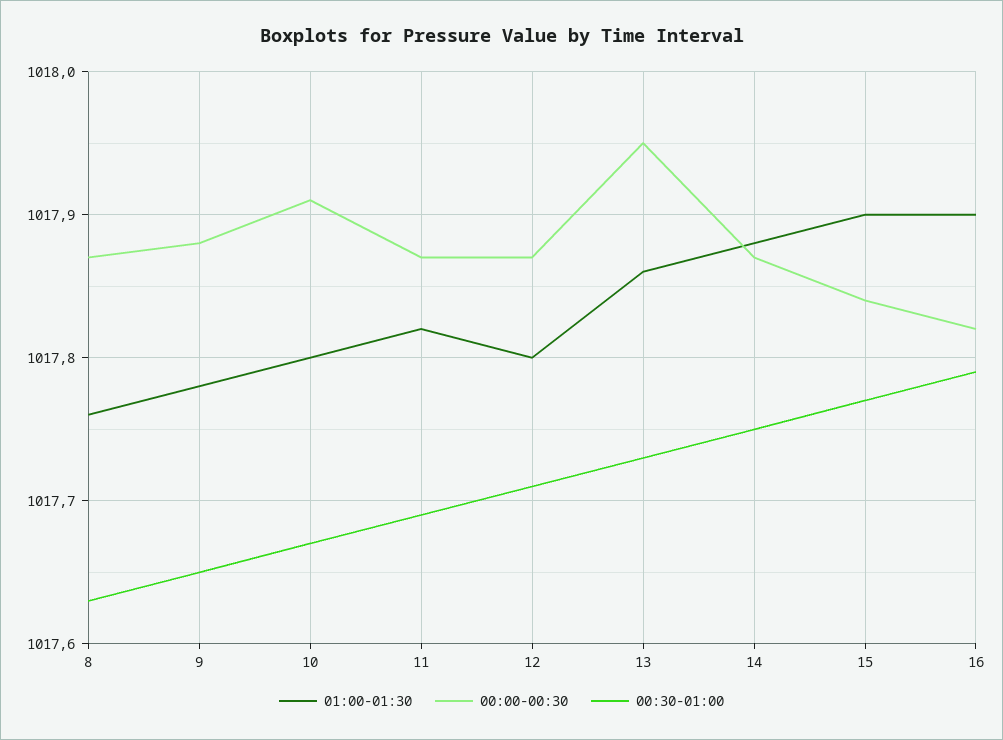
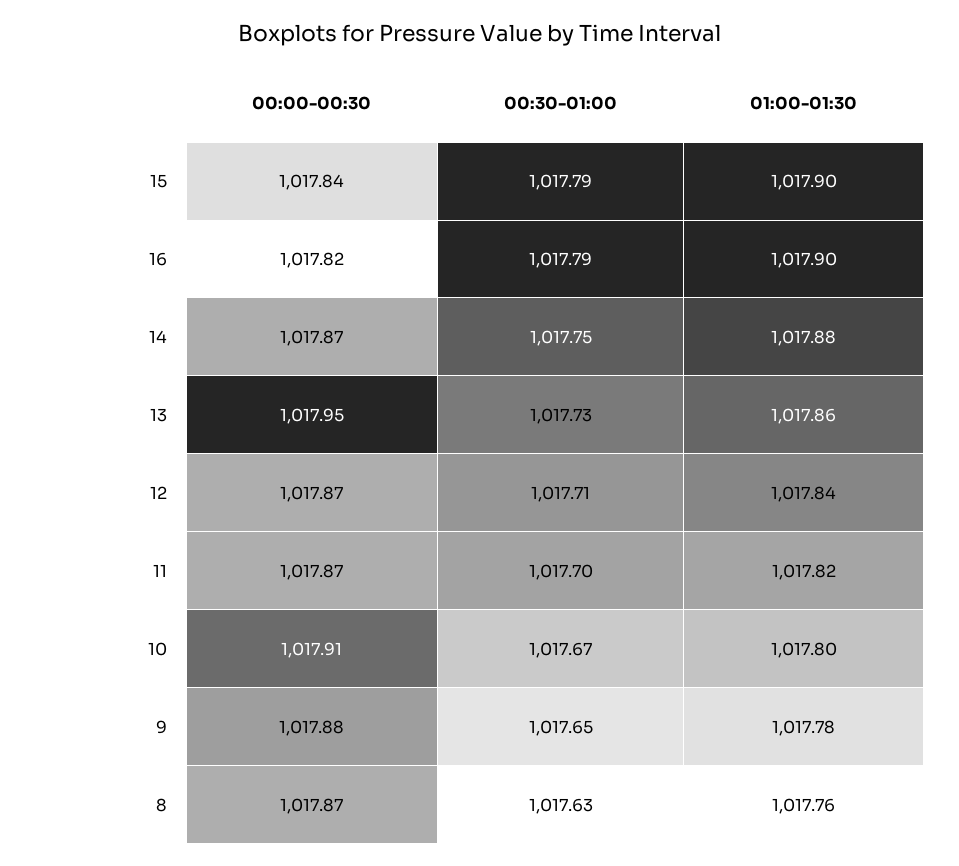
00:30-01:00, 11: 1017.69 -> 1017.7
01:00-01:30, 12: 1017.8 -> 1017.84
00:30-01:00, 15: 1017.77 -> 1017.79

